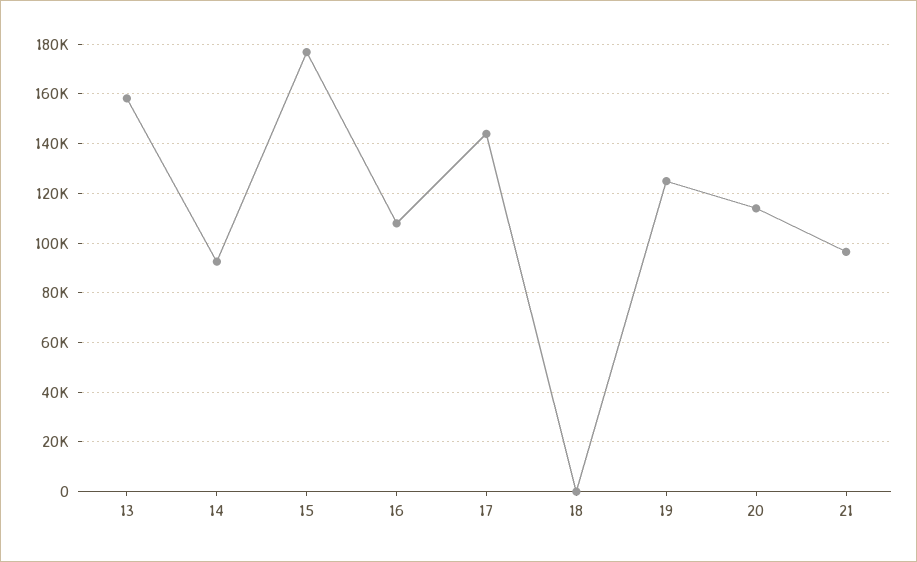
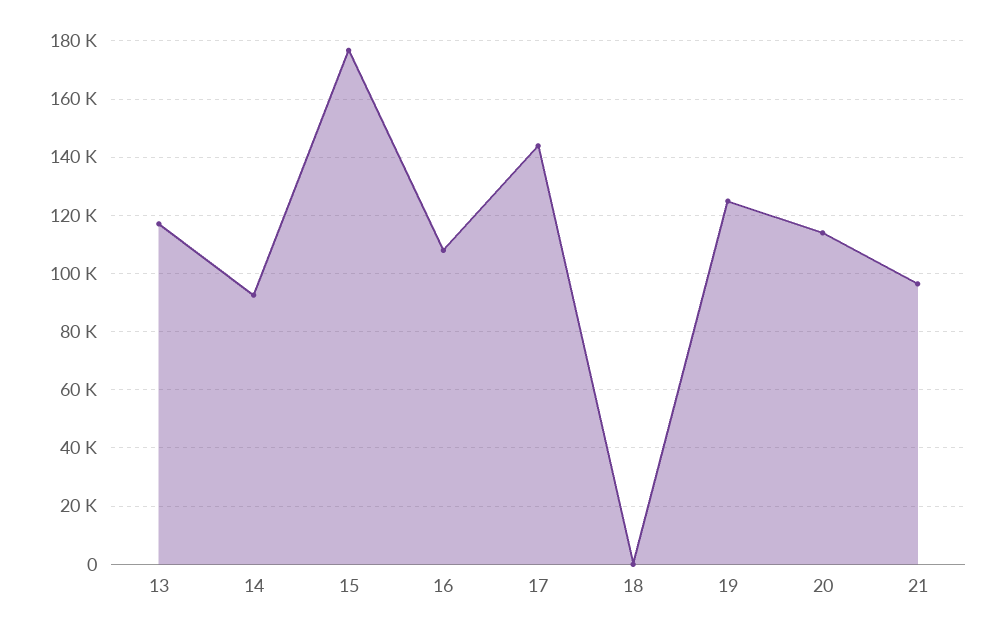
13: 157500 -> 117500

